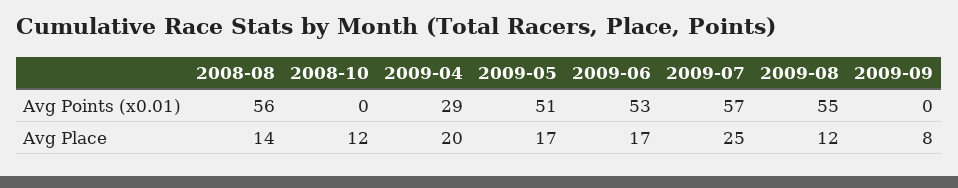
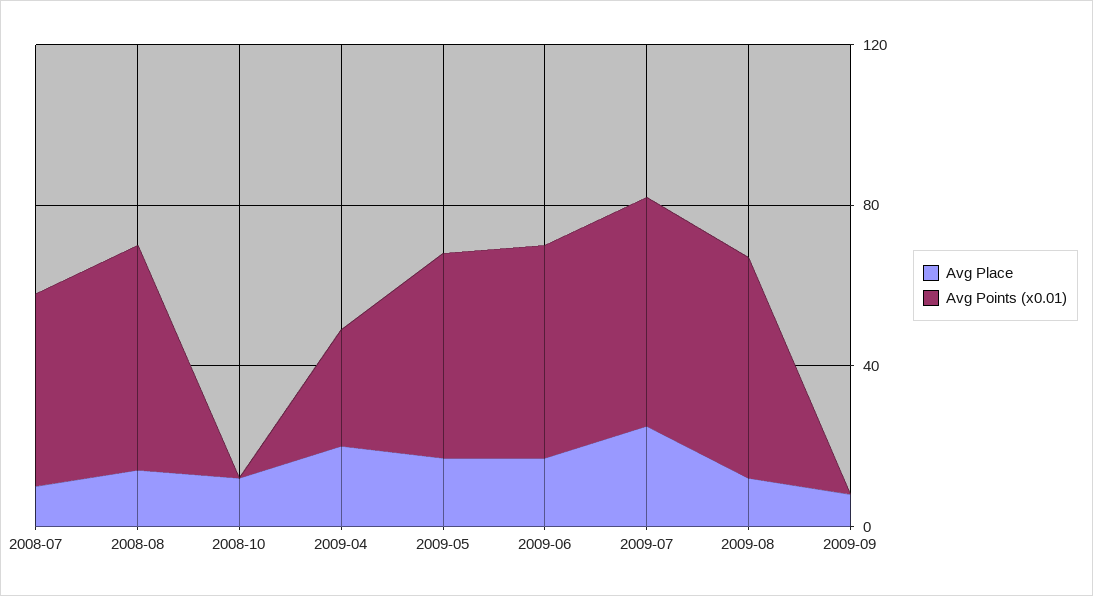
Avg Place, 2008-07: none -> 10
Avg Points (x0.01), 2008-07: none -> 50

